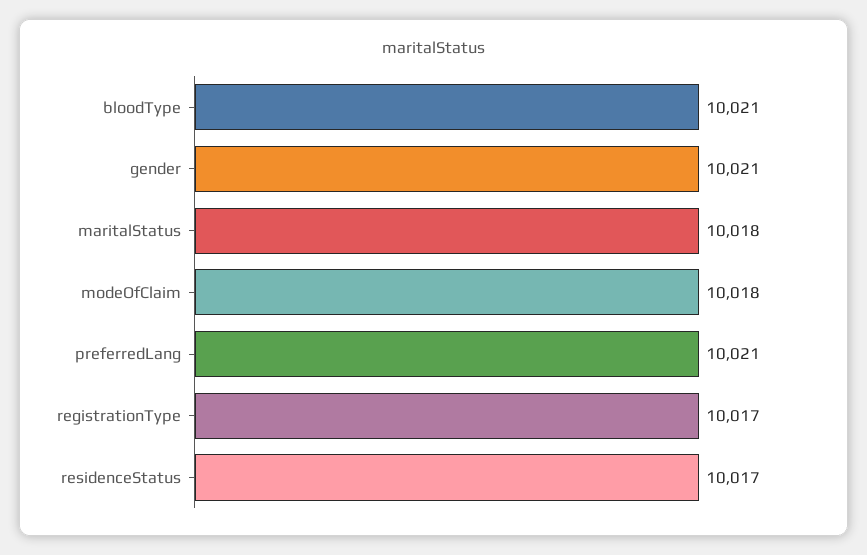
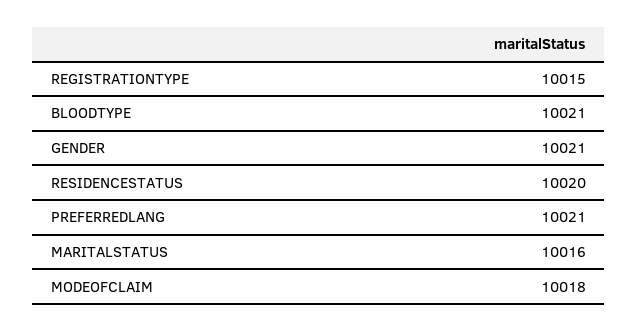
maritalStatus: 10018 -> 10016
registrationType: 10017 -> 10015
residenceStatus: 10017 -> 10020

